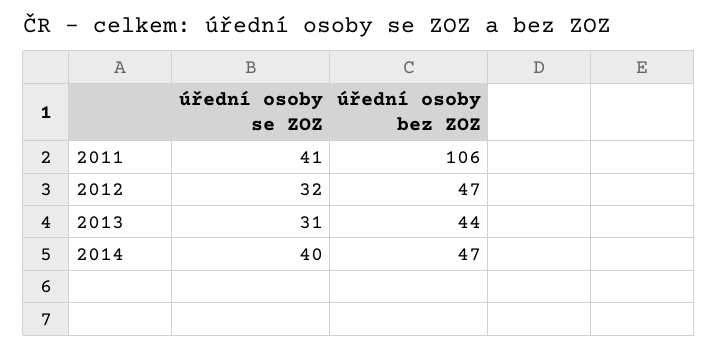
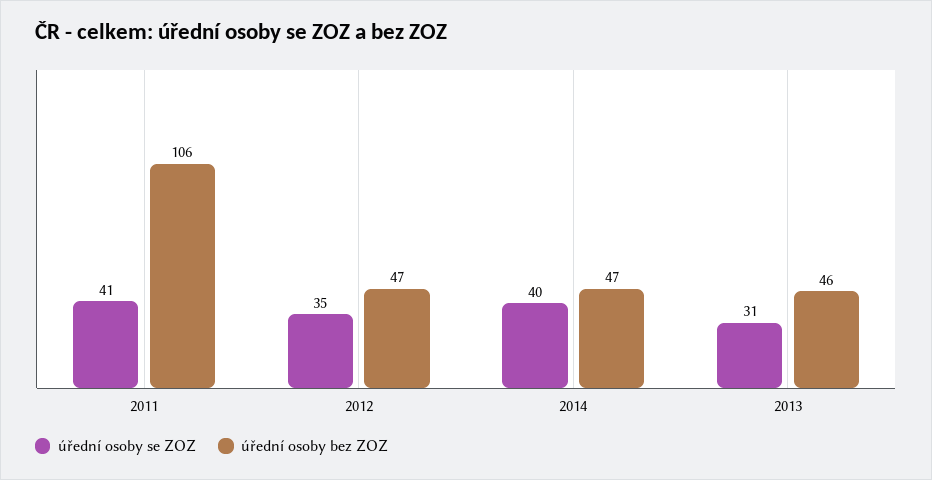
úřední osoby se ZOZ, 2012: 32 -> 35
úřední osoby bez ZOZ, 2013: 44 -> 46

